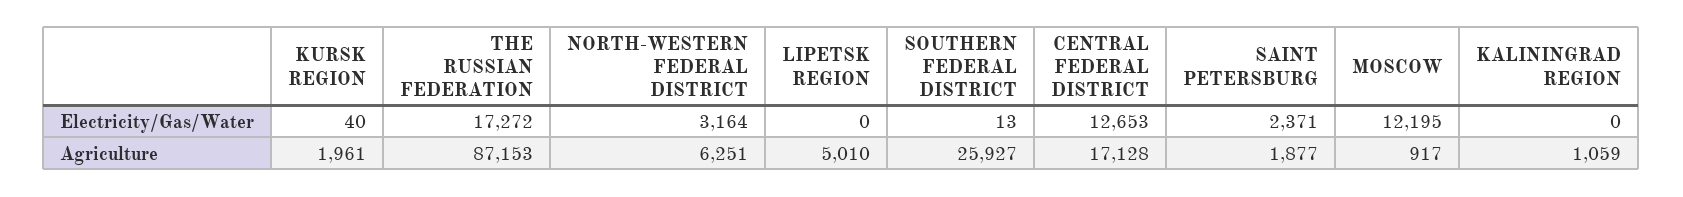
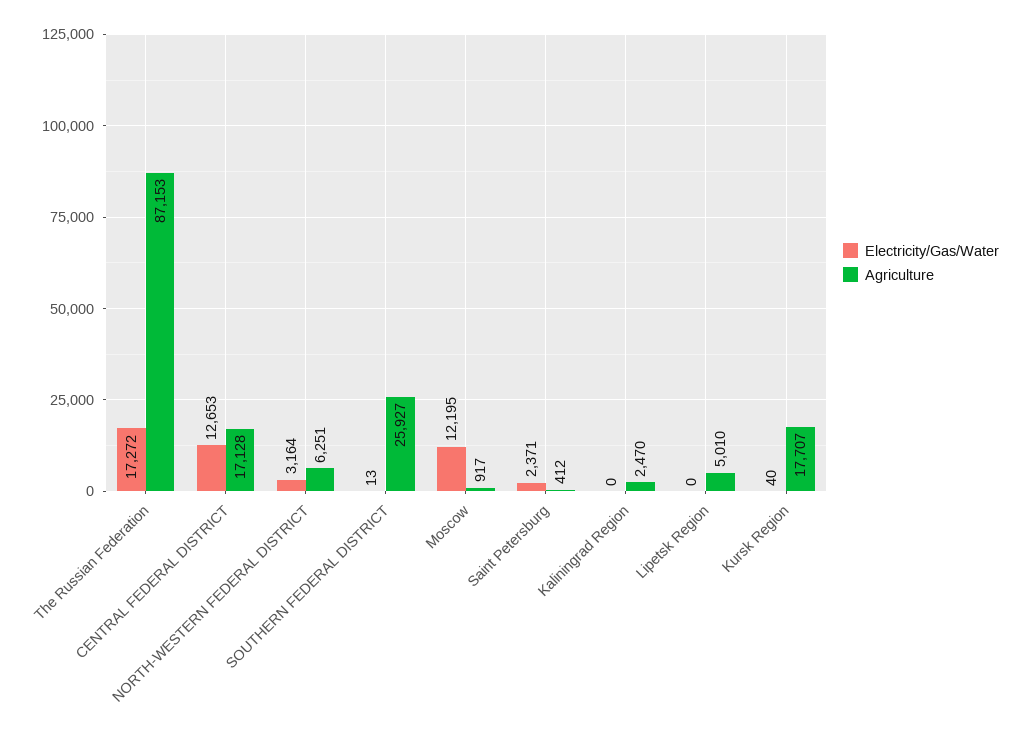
Agriculture, KURSK REGION: 1961 -> 17707
Agriculture, SAINT PETERSBURG: 1877 -> 412
Agriculture, KALININGRAD REGION: 1059 -> 2470

